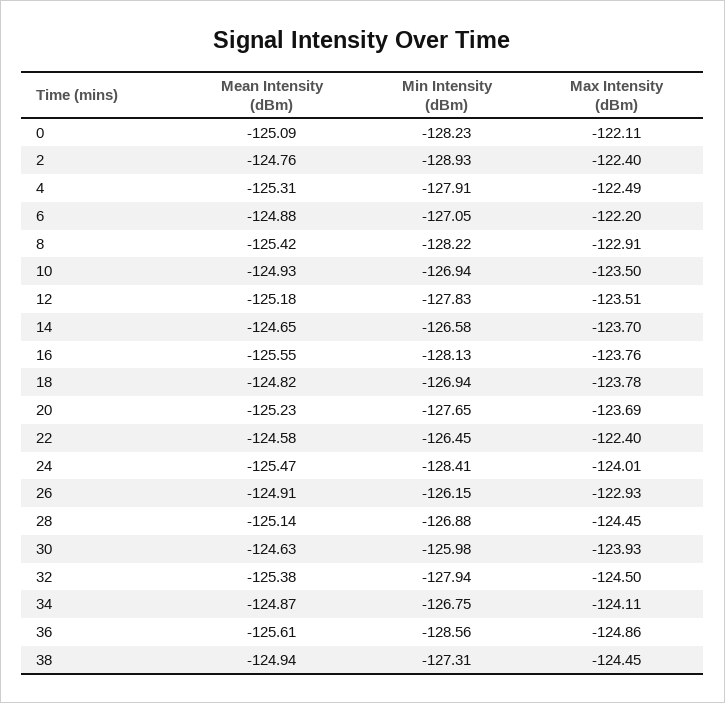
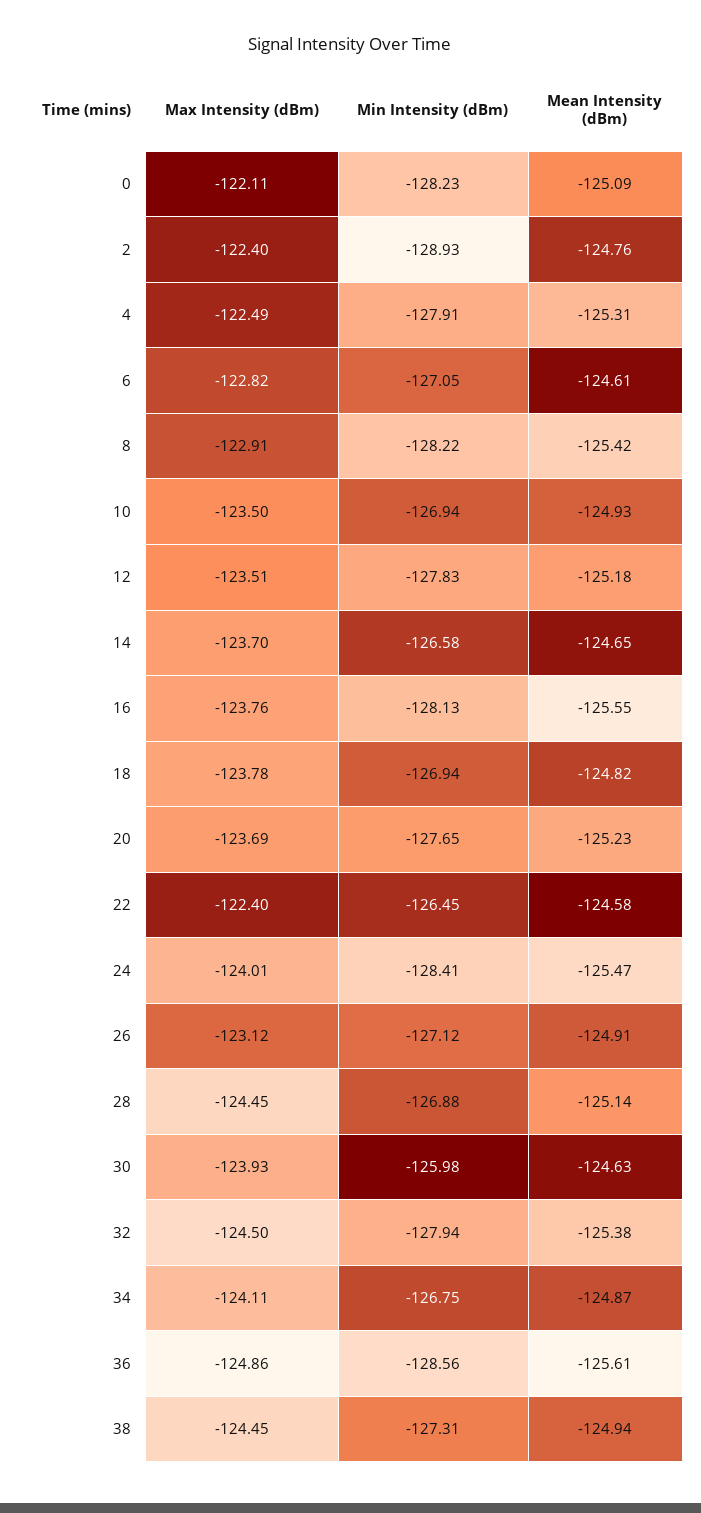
Mean Intensity (dBm), 6: -124.88 -> -124.61
Max Intensity (dBm), 6: -122.2 -> -122.82
Min Intensity (dBm), 26: -126.15 -> -127.12
Max Intensity (dBm), 26: -122.93 -> -123.12

